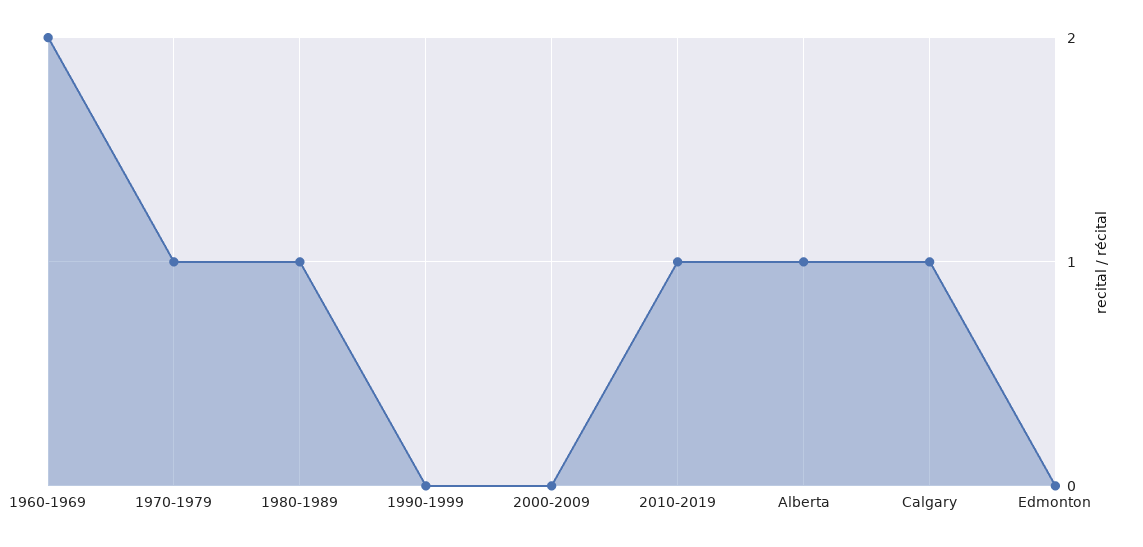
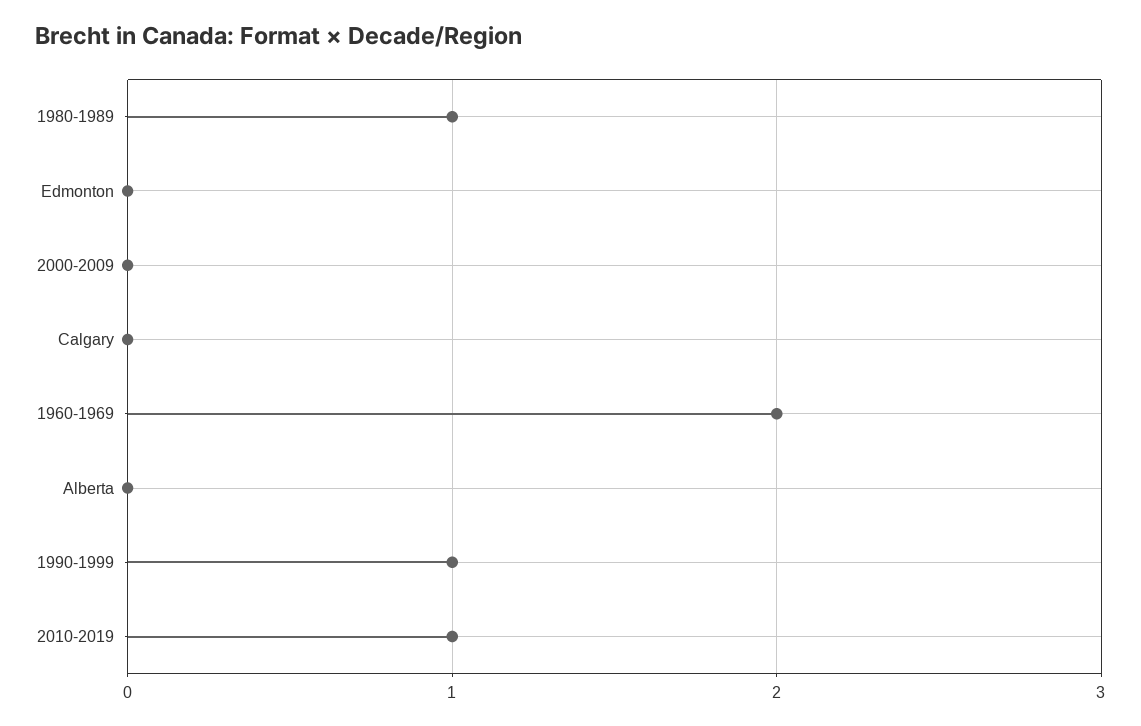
1970-1979: 1 -> none
1990-1999: 0 -> 1
Alberta: 1 -> 0
Calgary: 1 -> 0

